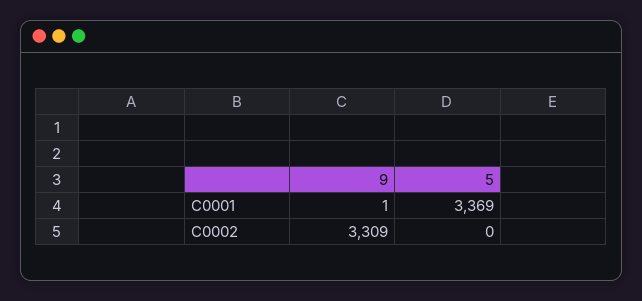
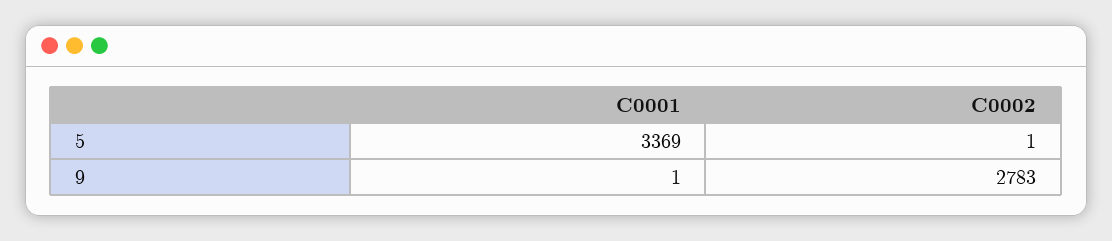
9, C0002: 3309 -> 2783
5, C0002: 0 -> 1

